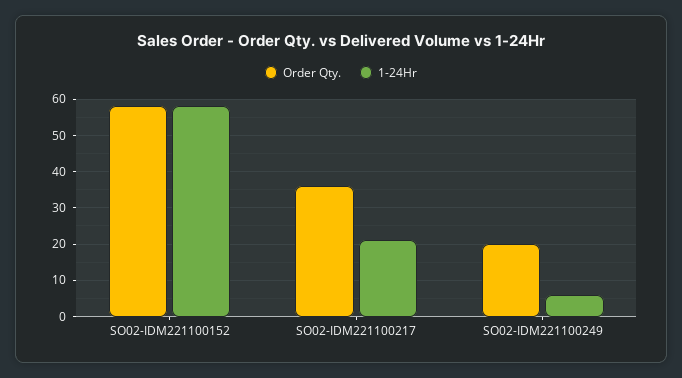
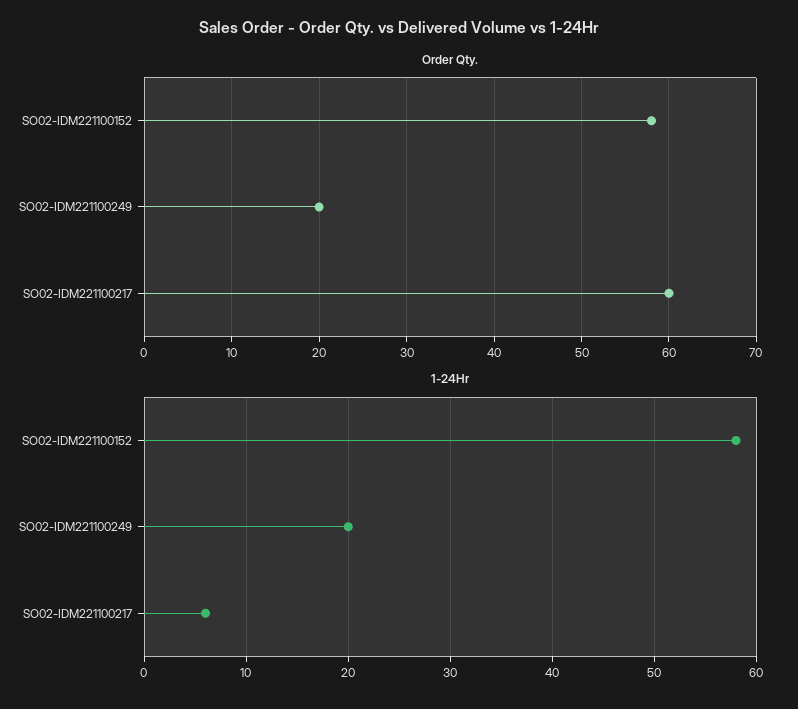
Order Qty., SO02-IDM221100217: 35 -> 60
1-24Hr, SO02-IDM221100217: 20 -> 6
1-24Hr, SO02-IDM221100249: 5 -> 20

